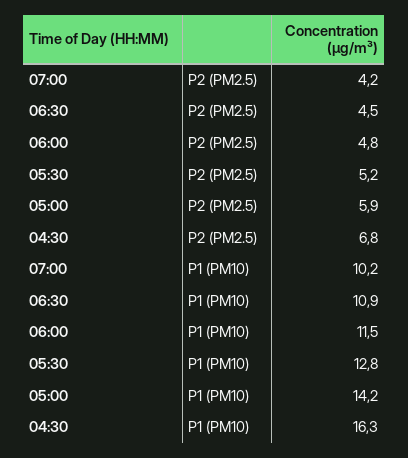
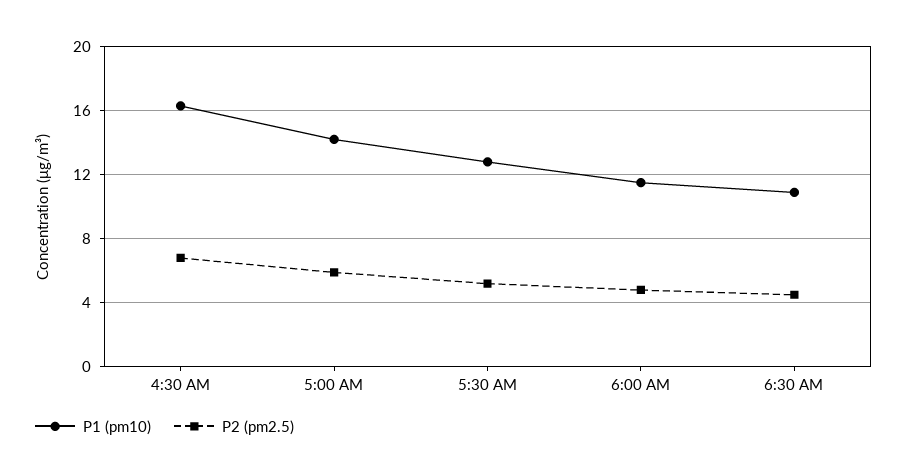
P2 (PM2.5), 07:00: 4.2 -> none
P1 (PM10), 07:00: 10.2 -> none

